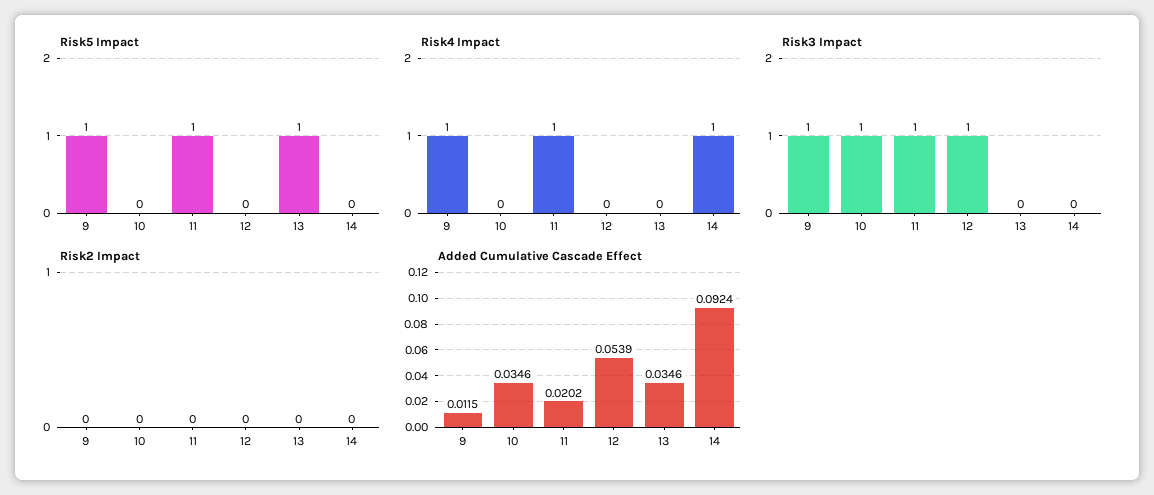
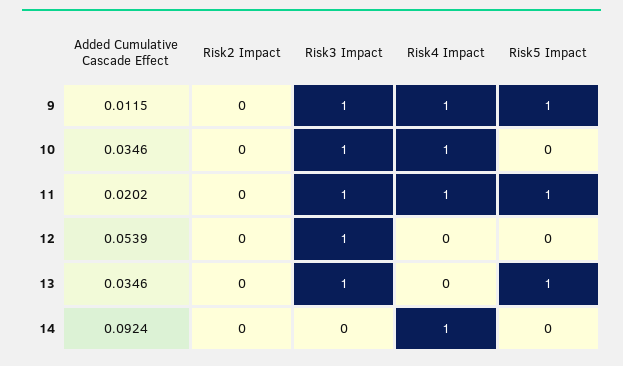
Risk4 Impact, 10: 0 -> 1
Risk3 Impact, 13: 0 -> 1

